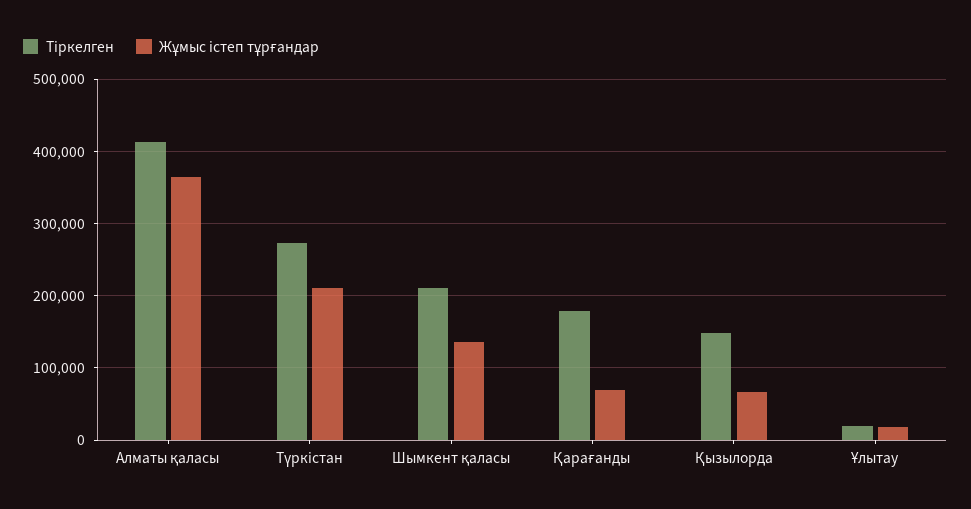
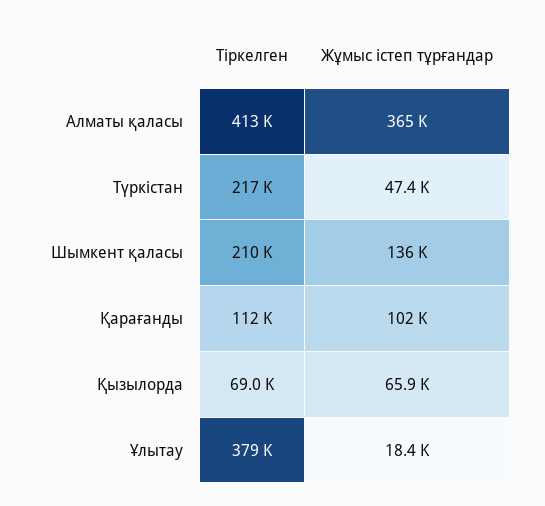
Тіркелген, Түркістан: 270000 -> 217000
Жұмыс істеп тұрғандар, Түркістан: 210000 -> 47400
Тіркелген, Қарағанды: 180000 -> 112000
Жұмыс істеп тұрғандар, Қарағанды: 70000 -> 102000
Тіркелген, Қызылорда: 150000 -> 69000
Тіркелген, Ұлытау: 20000 -> 379000

